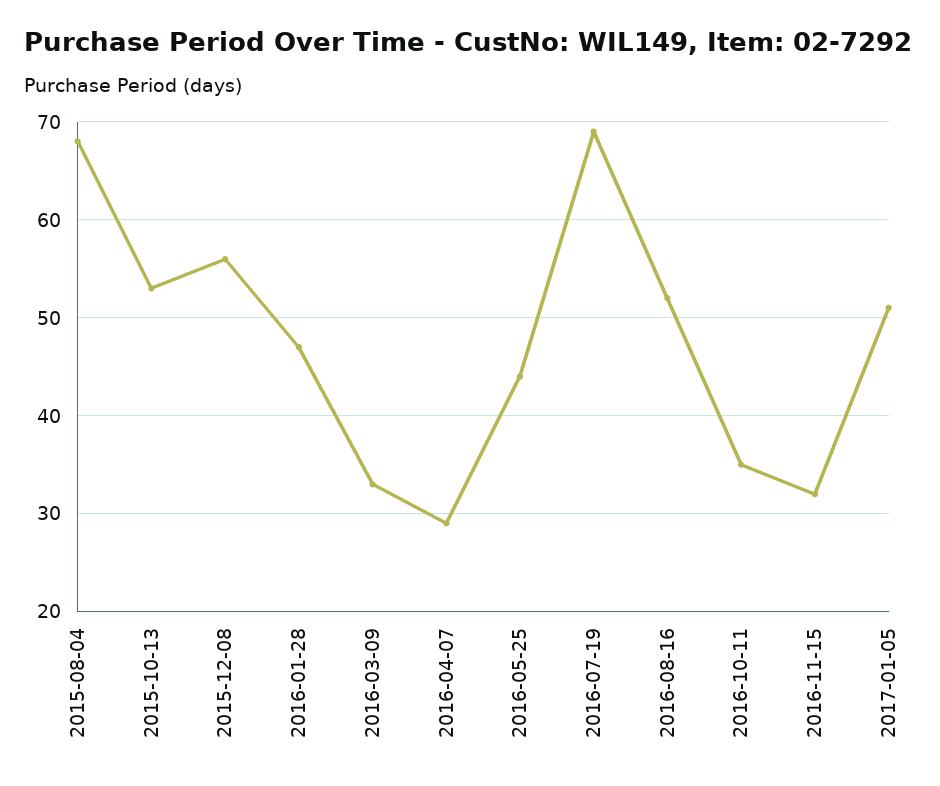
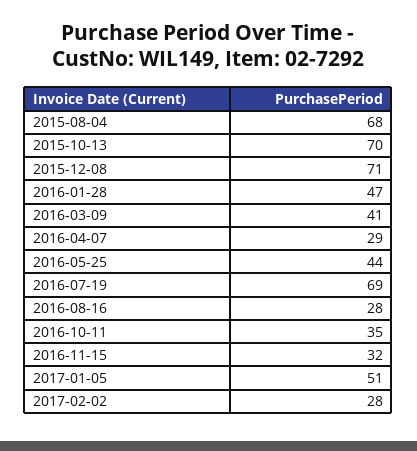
2015-10-13: 53 -> 70
2015-12-08: 56 -> 71
2016-03-09: 33 -> 41
2016-08-16: 52 -> 28
2017-02-02: none -> 28

